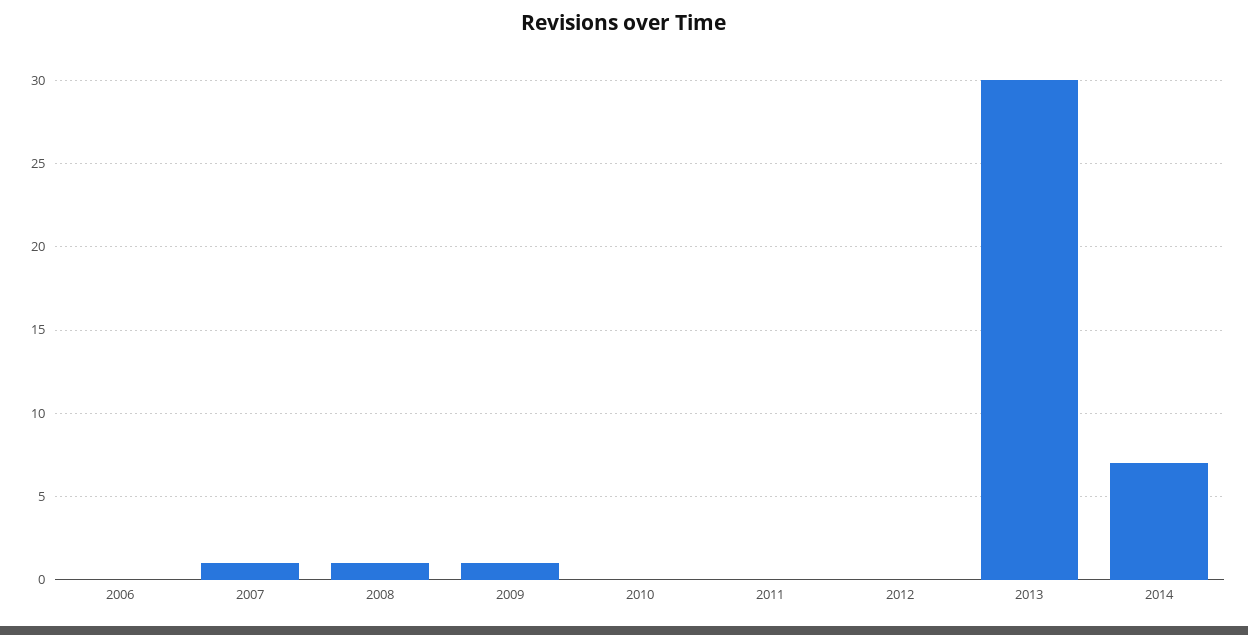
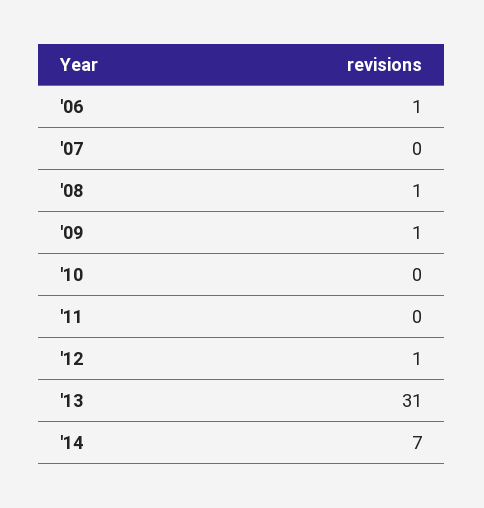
2006: 0 -> 1
2007: 1 -> 0
2012: 0 -> 1
2013: 30 -> 31

